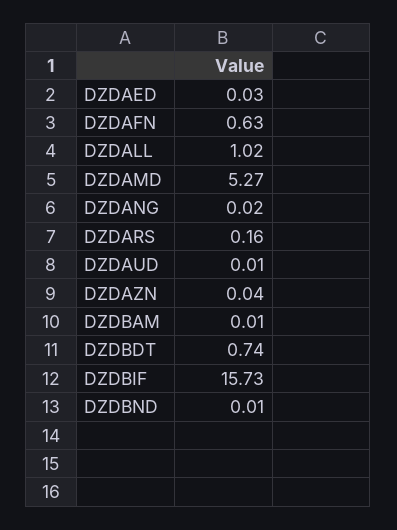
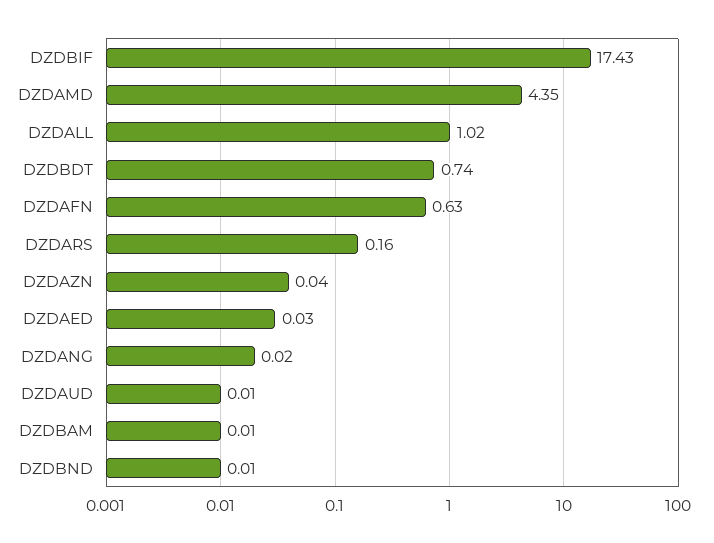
DZDAMD: 5.27 -> 4.35
DZDBIF: 15.73 -> 17.43

